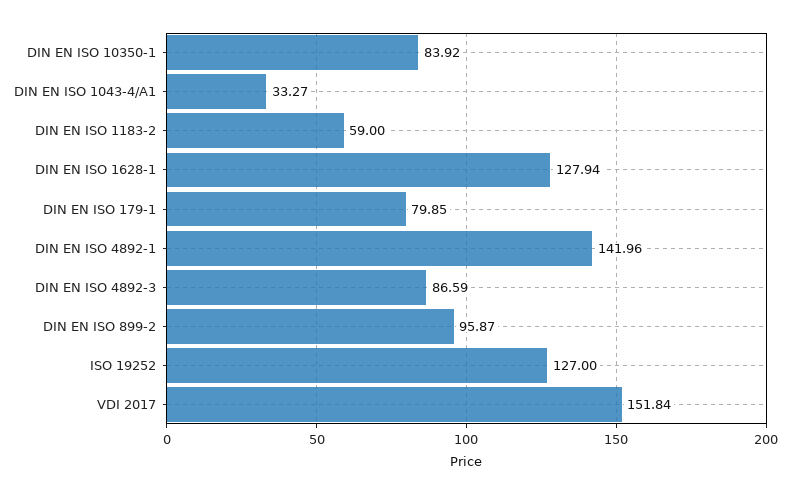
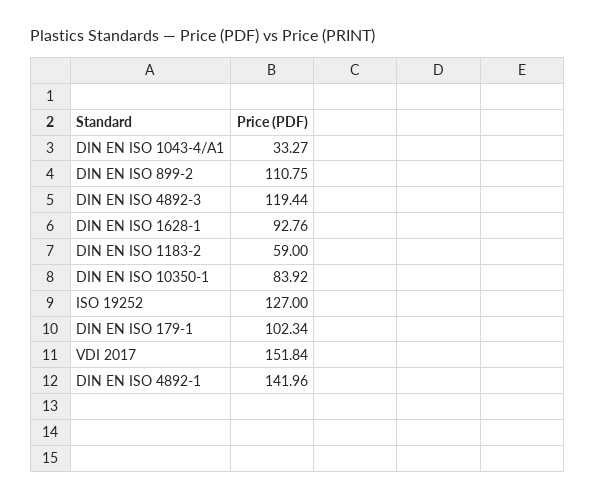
DIN EN ISO 1628-1: 127.94 -> 92.76
DIN EN ISO 179-1: 79.85 -> 102.34
DIN EN ISO 4892-3: 86.59 -> 119.44
DIN EN ISO 899-2: 95.87 -> 110.75

